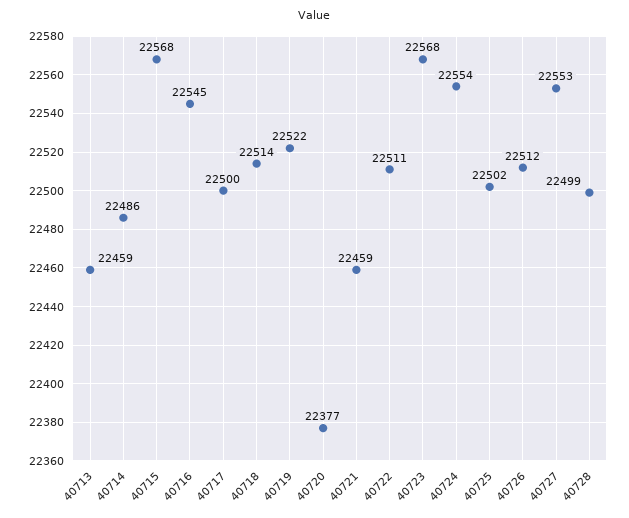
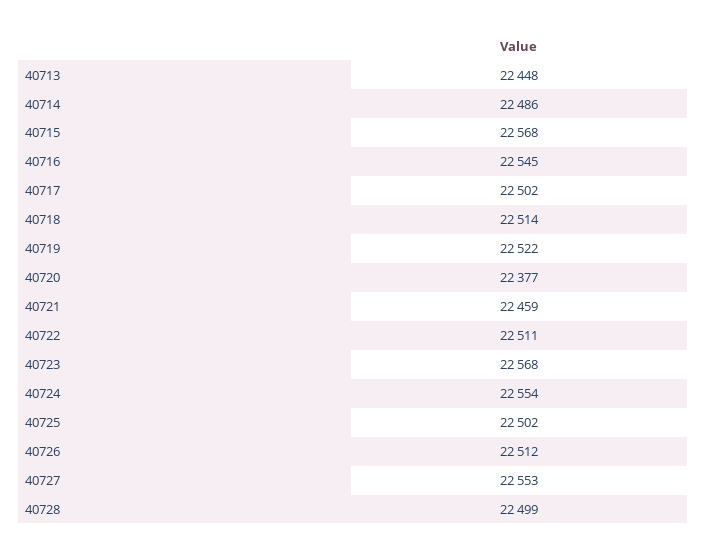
40713: 22459 -> 22448
40717: 22500 -> 22502

